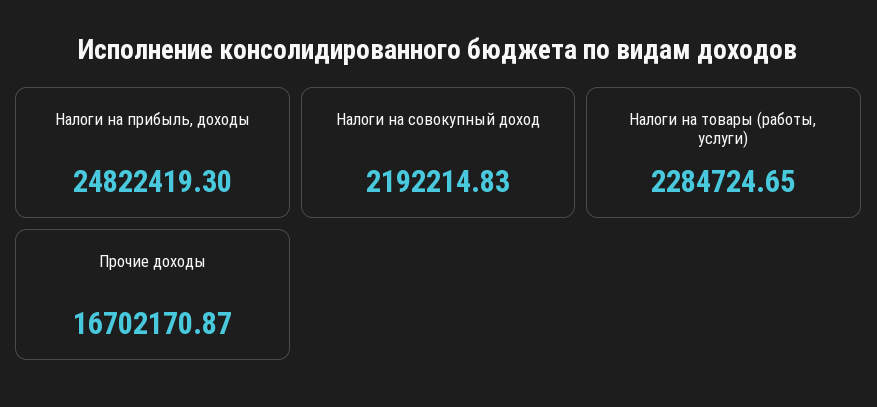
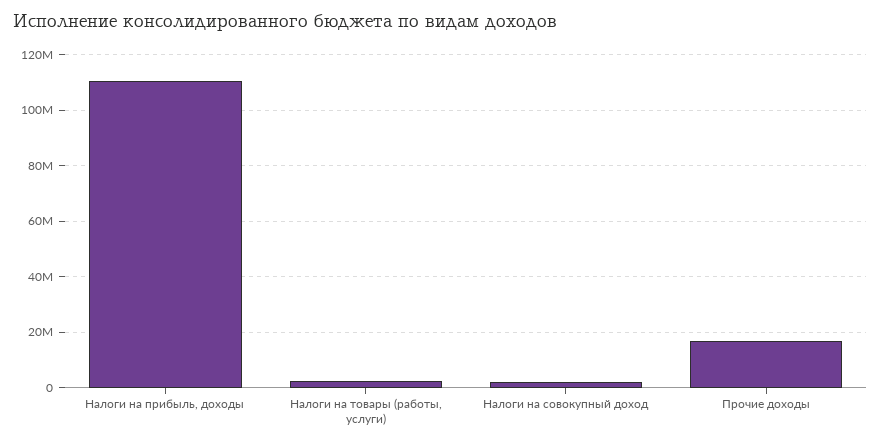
Налоги на прибыль, доходы: 24822419.3 -> 110000000

